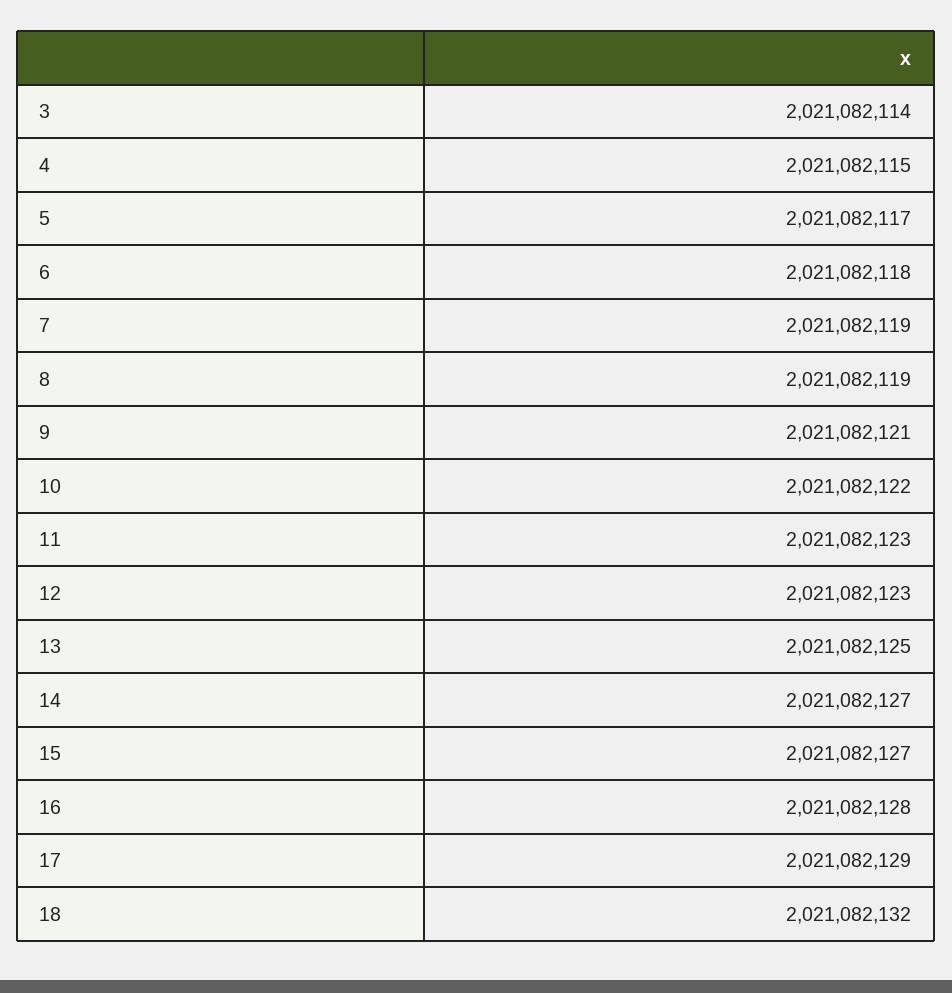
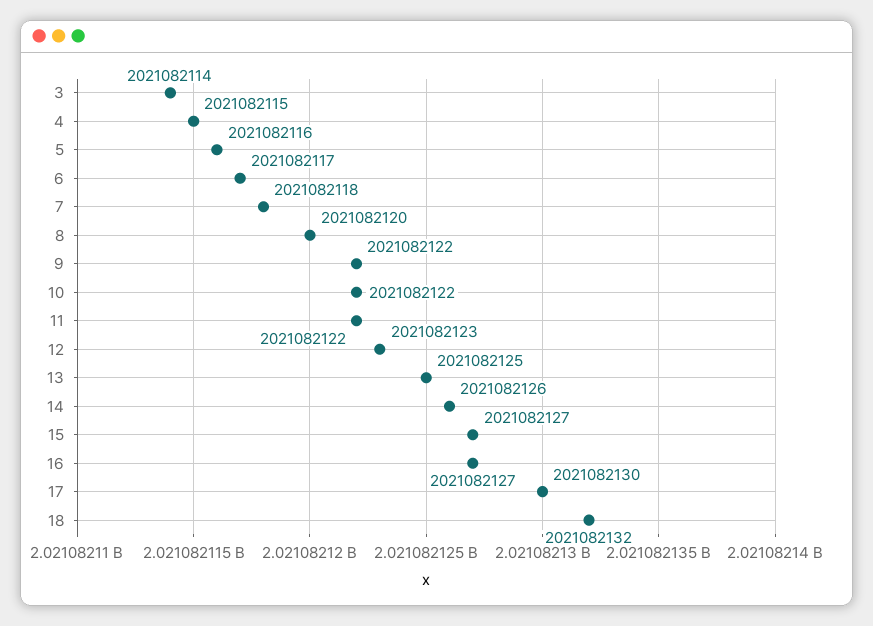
5: 2021082117 -> 2021082116
6: 2021082118 -> 2021082117
7: 2021082119 -> 2021082118
8: 2021082119 -> 2021082120
9: 2021082121 -> 2021082122
11: 2021082123 -> 2021082122
14: 2021082127 -> 2021082126
16: 2021082128 -> 2021082127
17: 2021082129 -> 2021082130

